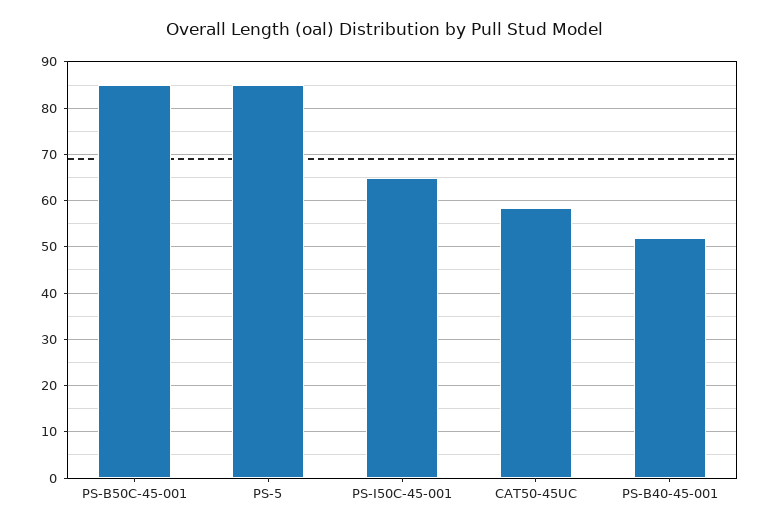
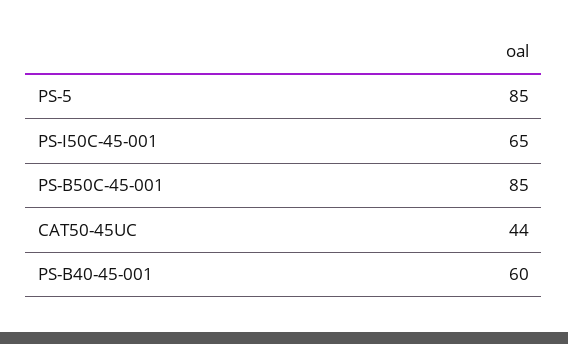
CAT50-45UC: 58 -> 44
PS-B40-45-001: 52 -> 60

